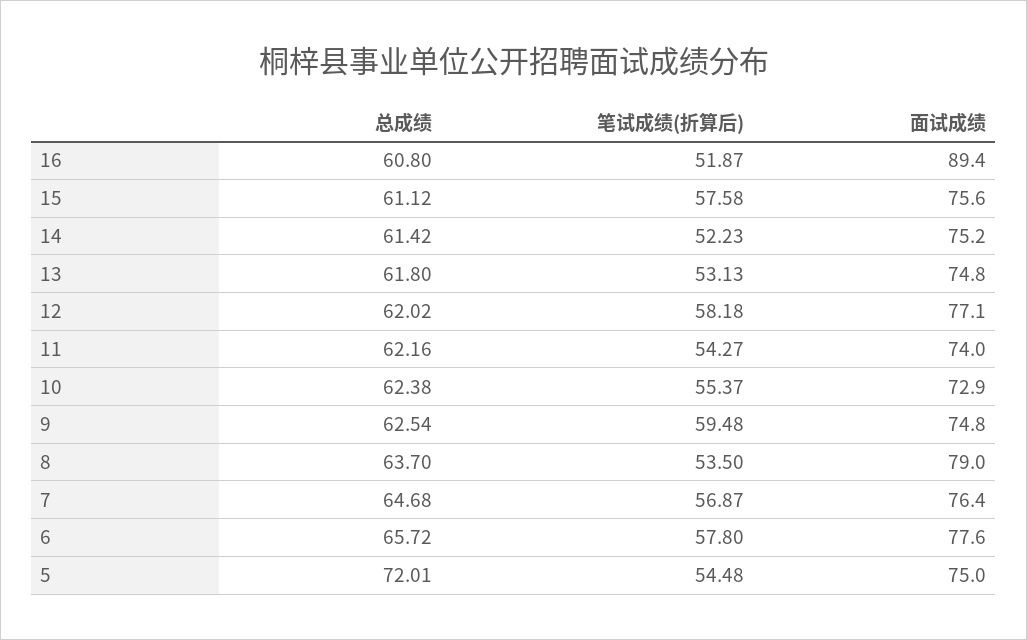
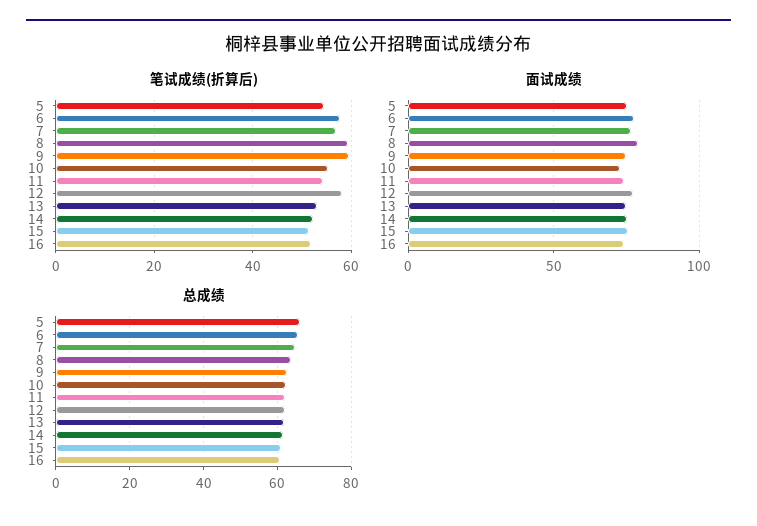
面试成绩, 16: 89.4 -> 75
笔试成绩(折算后), 15: 57.58 -> 52
笔试成绩(折算后), 8: 53.5 -> 60
总成绩, 5: 72.01 -> 66

